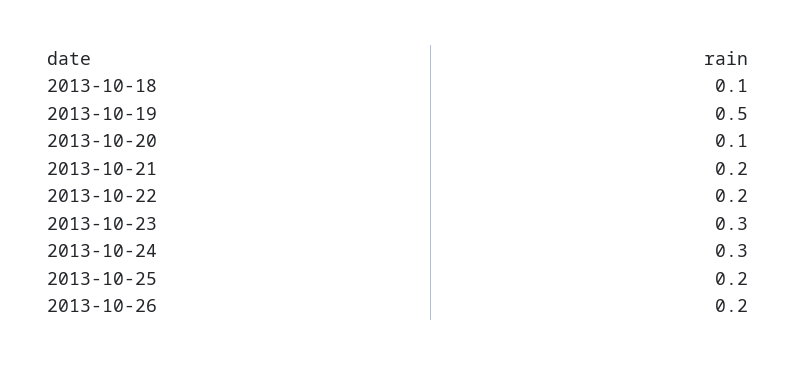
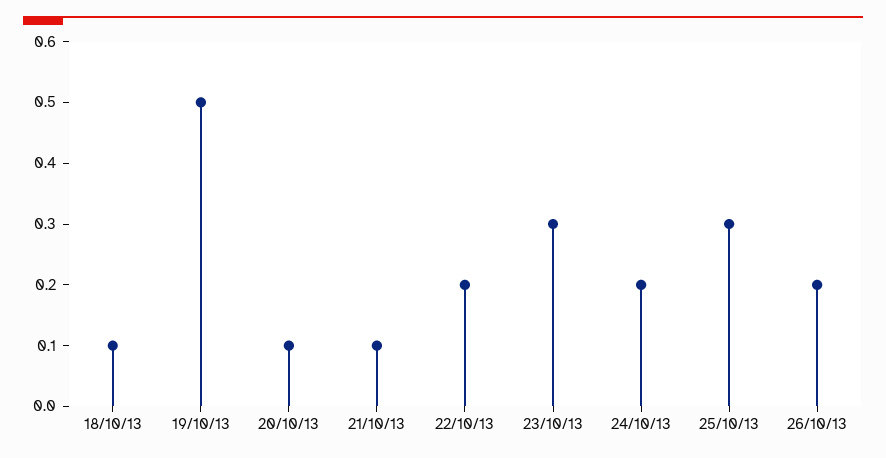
2013-10-21: 0.2 -> 0.1
2013-10-24: 0.3 -> 0.2
2013-10-25: 0.2 -> 0.3

